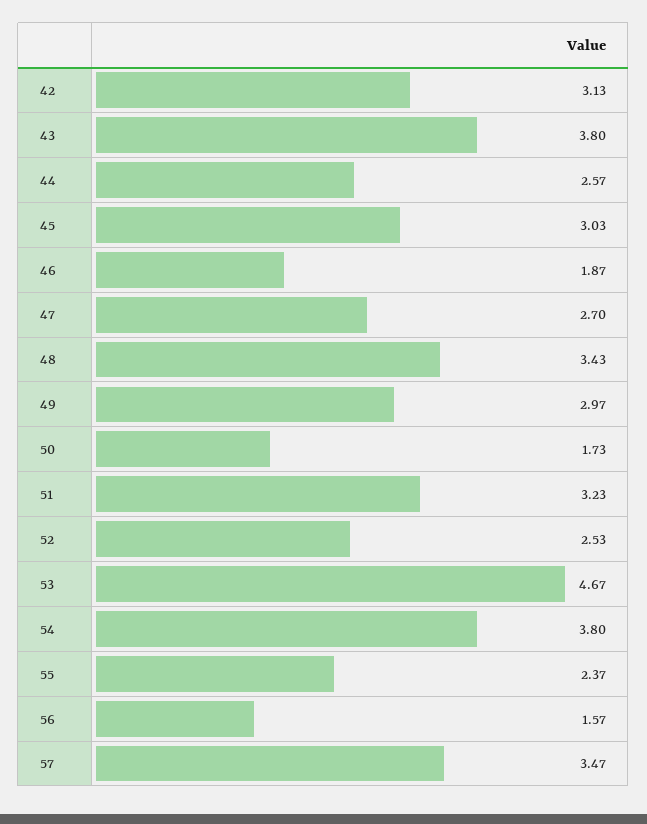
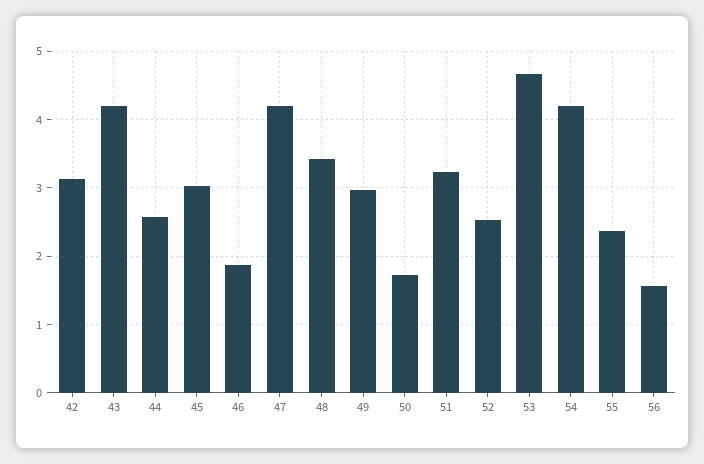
43: 3.8 -> 4.2
47: 2.7 -> 4.2
54: 3.8 -> 4.2
57: 3.47 -> none

